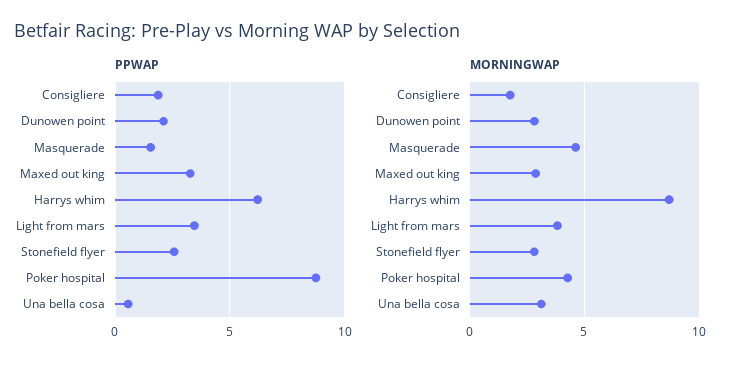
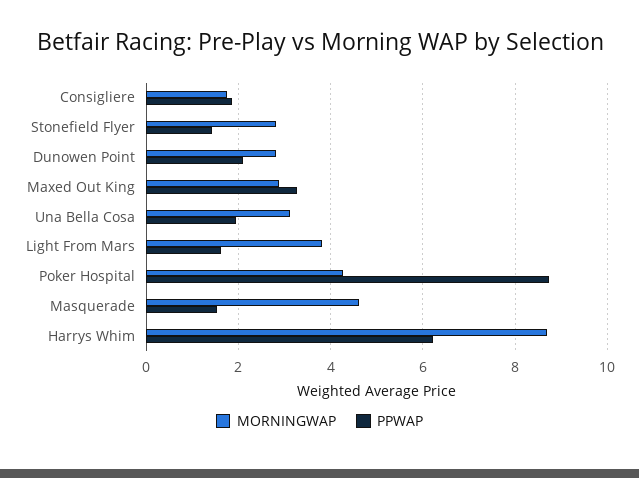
PPWAP, Light from mars: 3.5 -> 1.6
PPWAP, Stonefield flyer: 2.5 -> 1.4
PPWAP, Una bella cosa: 0.5 -> 2

